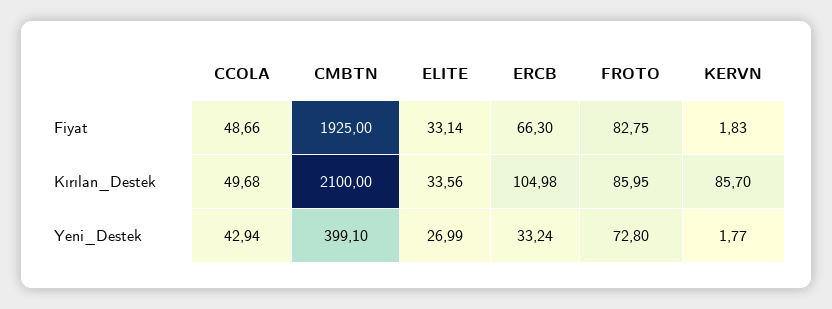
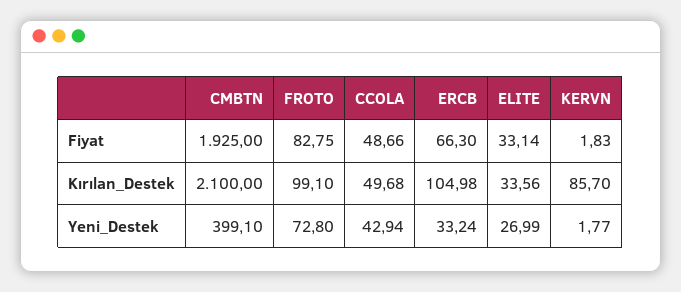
FROTO, Kırılan_Destek: 85.95 -> 99.1

